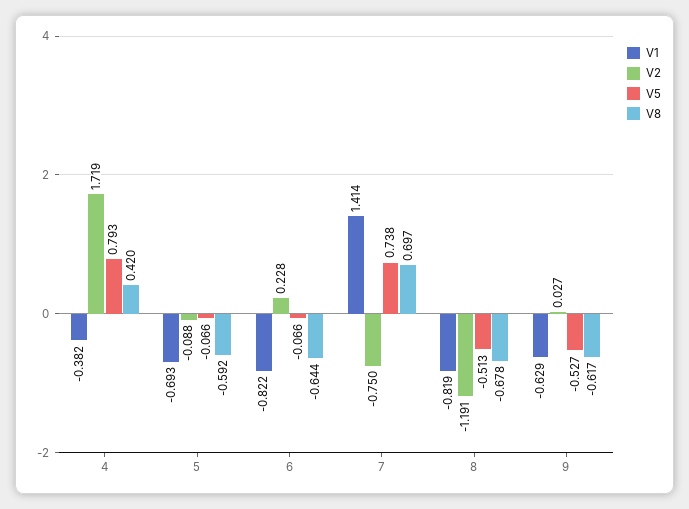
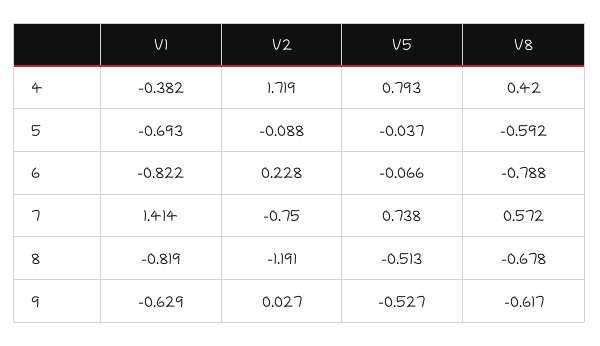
V5, 5: -0.066 -> -0.037
V8, 6: -0.644 -> -0.788
V8, 7: 0.697 -> 0.572

